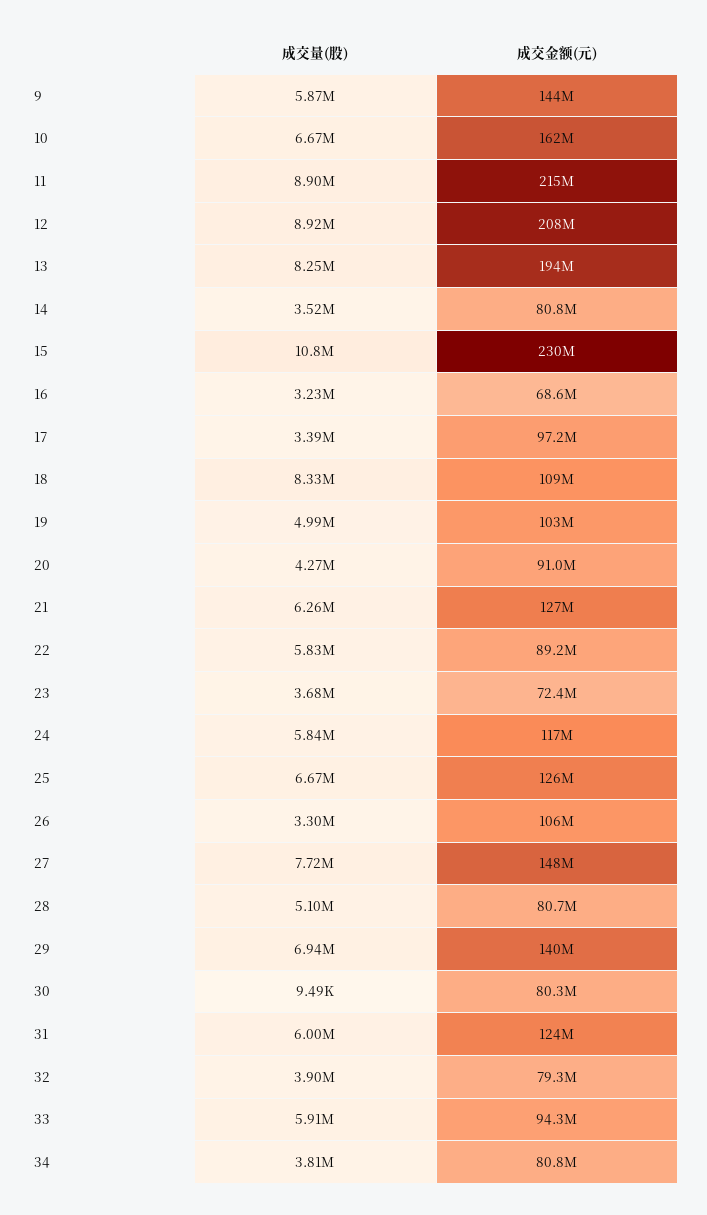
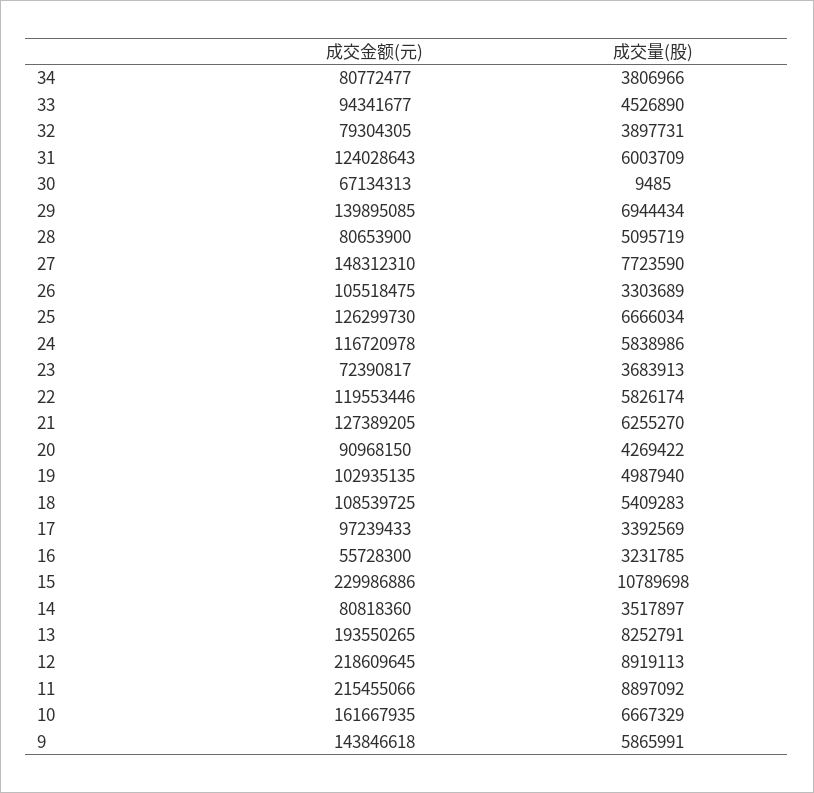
成交金额(元), 12: 208000000 -> 218609645
成交金额(元), 16: 68600000 -> 55728300
成交量(股), 18: 8330000 -> 5409283
成交金额(元), 22: 89200000 -> 119553446
成交金额(元), 30: 80300000 -> 67134313
成交量(股), 33: 5910000 -> 4526890

